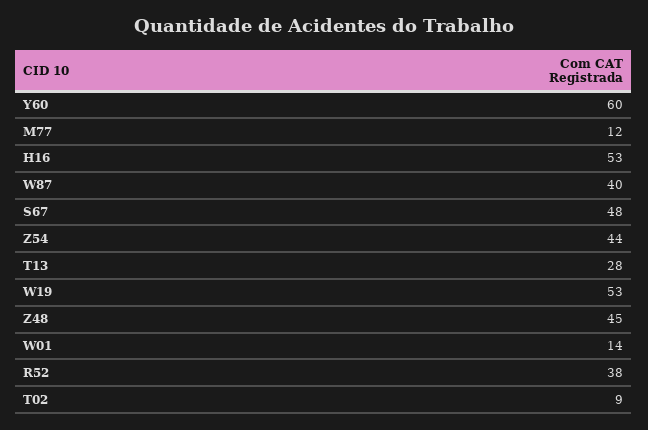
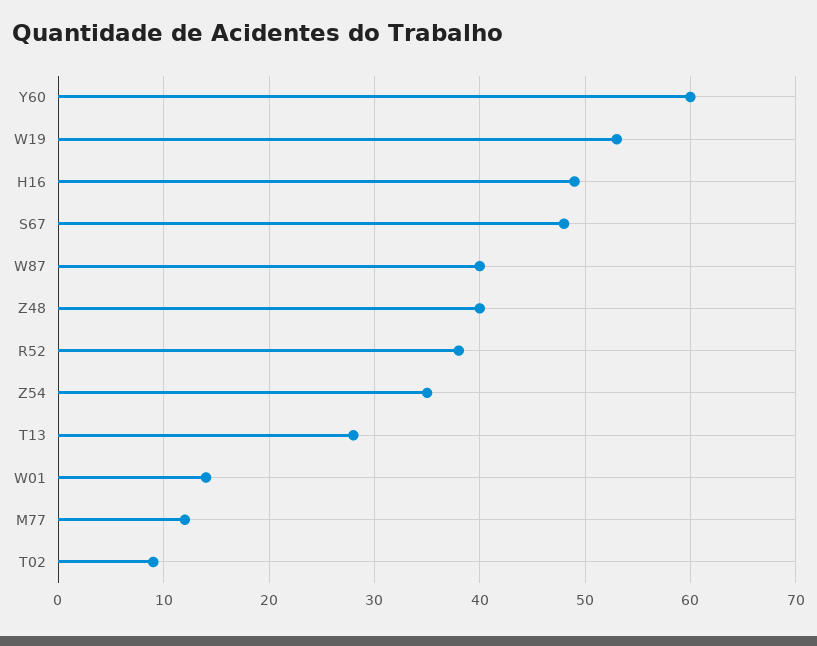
H16: 53 -> 49
Z54: 44 -> 35
Z48: 45 -> 40

